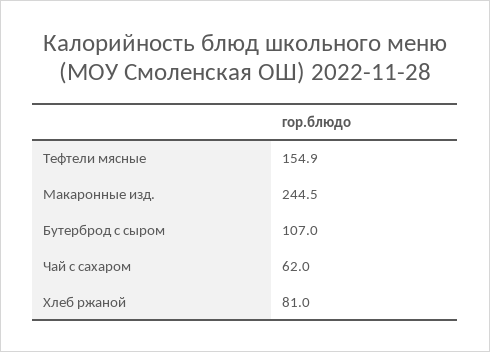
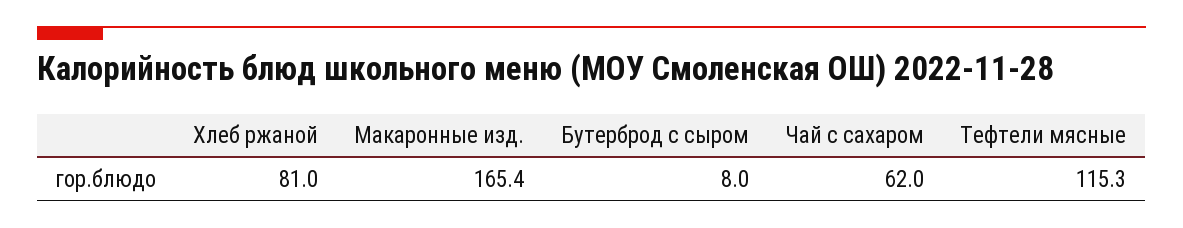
Тефтели мясные: 154.9 -> 115.3
Макаронные изд.: 244.5 -> 165.4
Бутерброд с сыром: 107 -> 8

